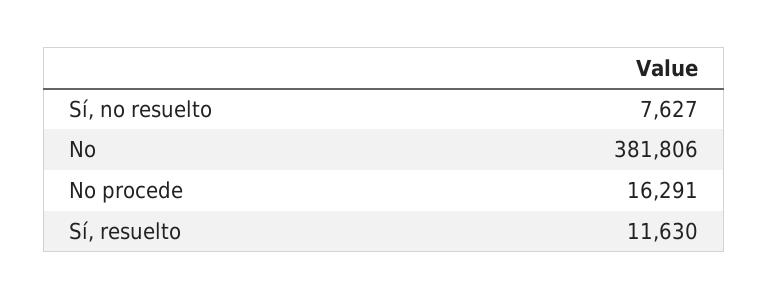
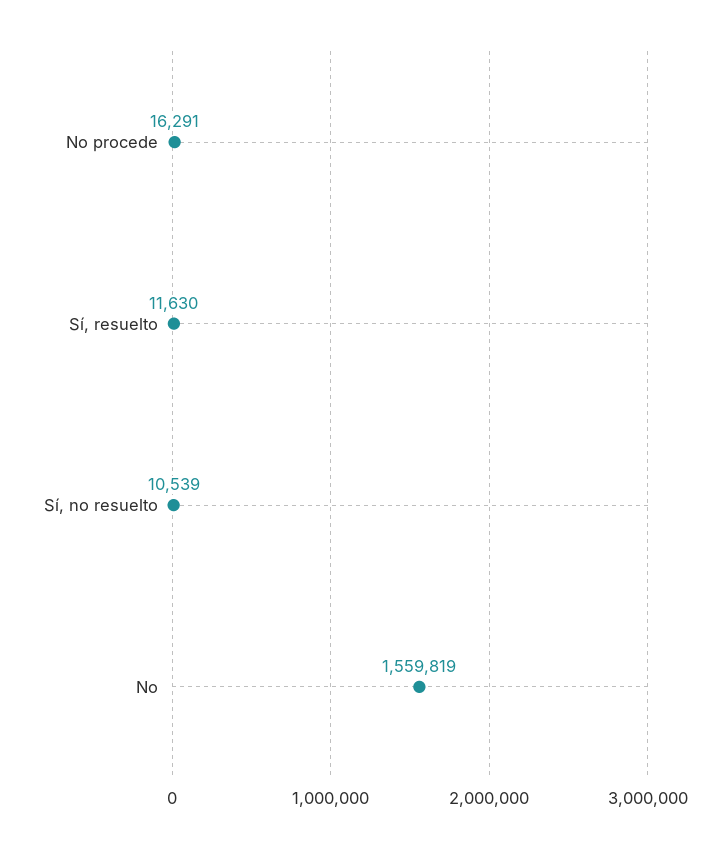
Sí, no resuelto: 7627 -> 10539
No: 381806 -> 1559819

